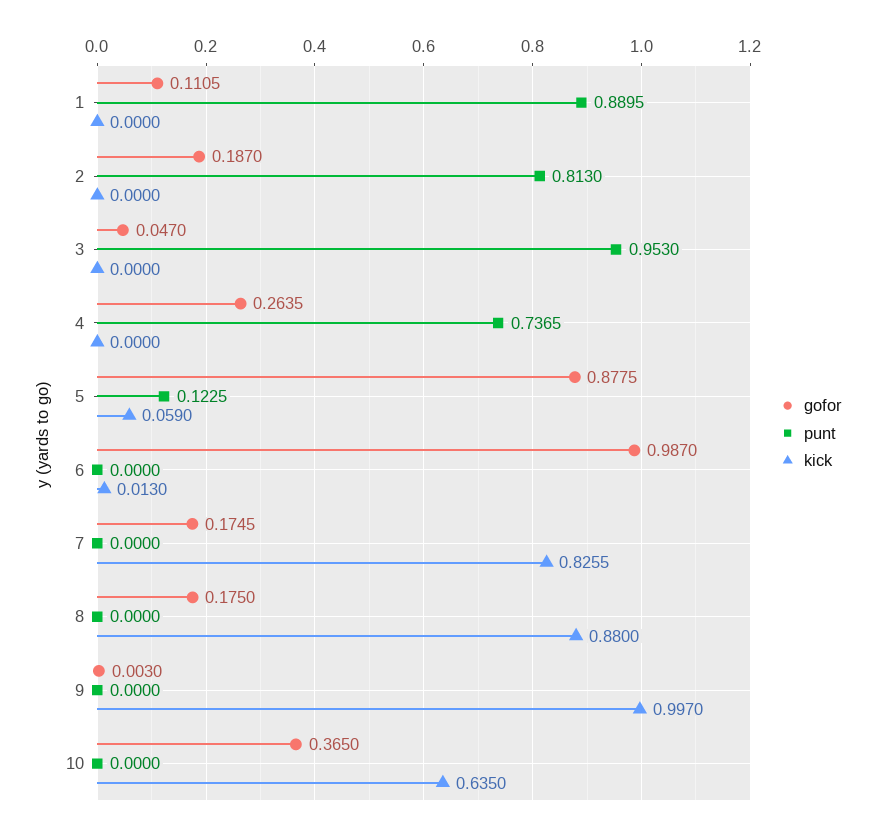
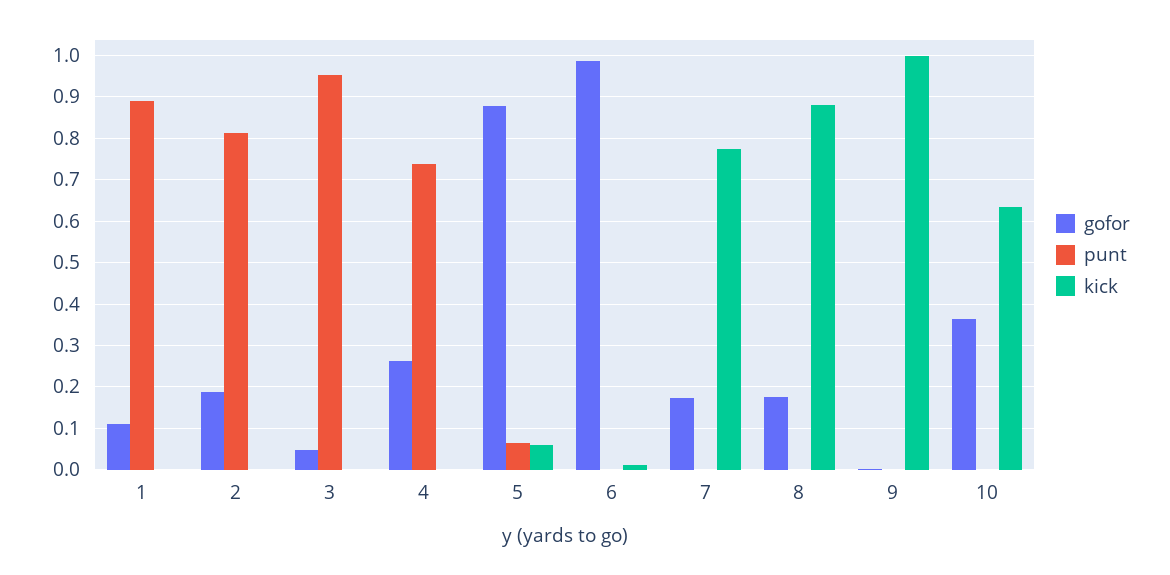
punt, 5: 0.1225 -> 0.06
kick, 7: 0.8255 -> 0.78

